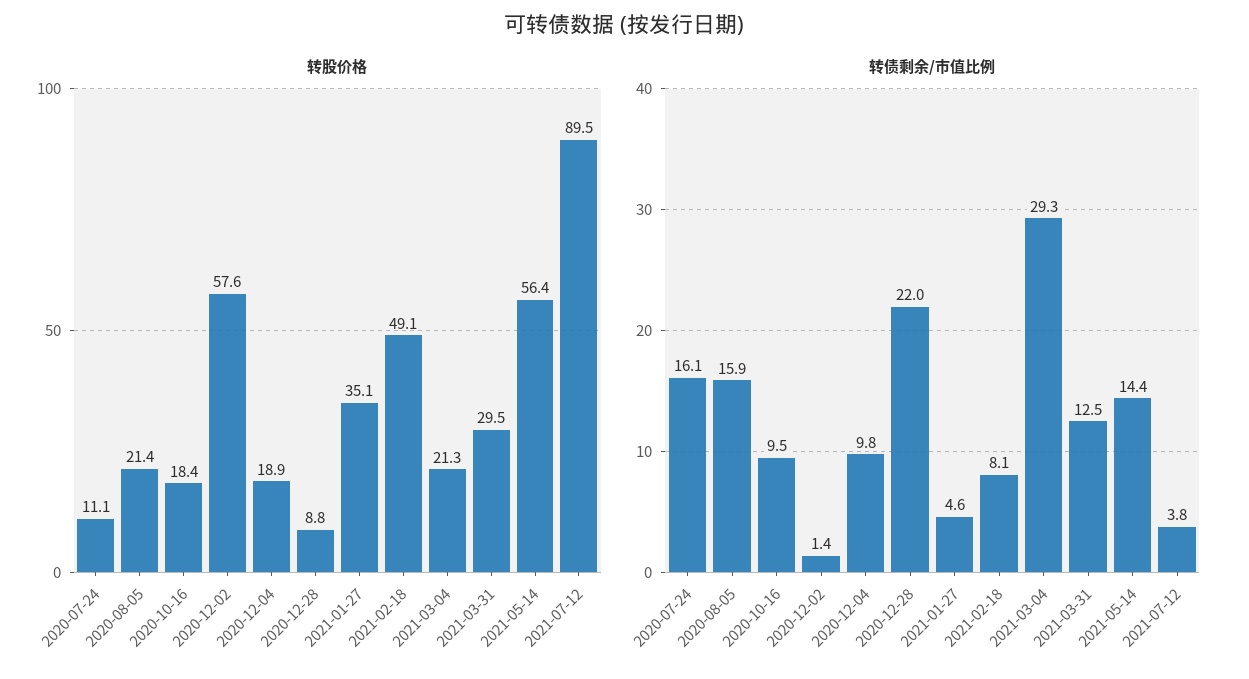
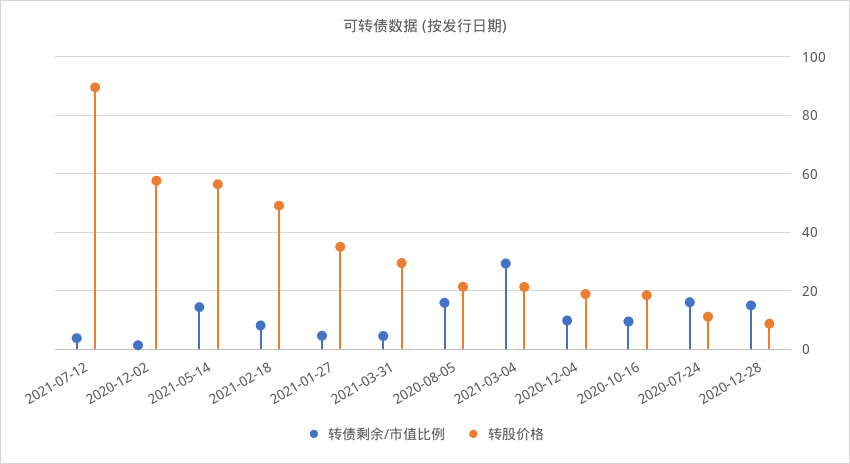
转债剩余/市值比例, 2020-12-28: 22 -> 15
转债剩余/市值比例, 2021-03-31: 12.5 -> 5

